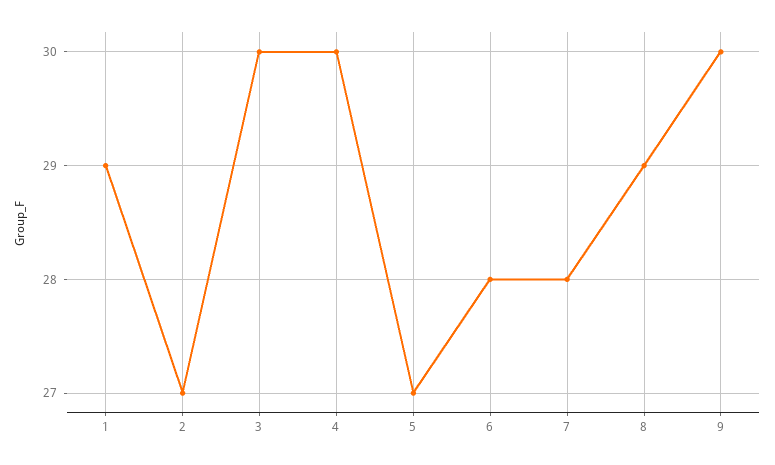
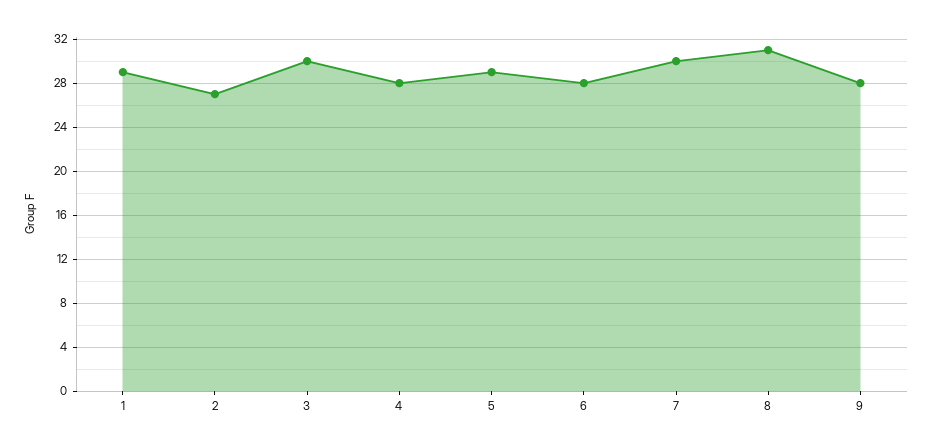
4: 30 -> 28
5: 27 -> 29
7: 28 -> 30
8: 29 -> 31
9: 30 -> 28

